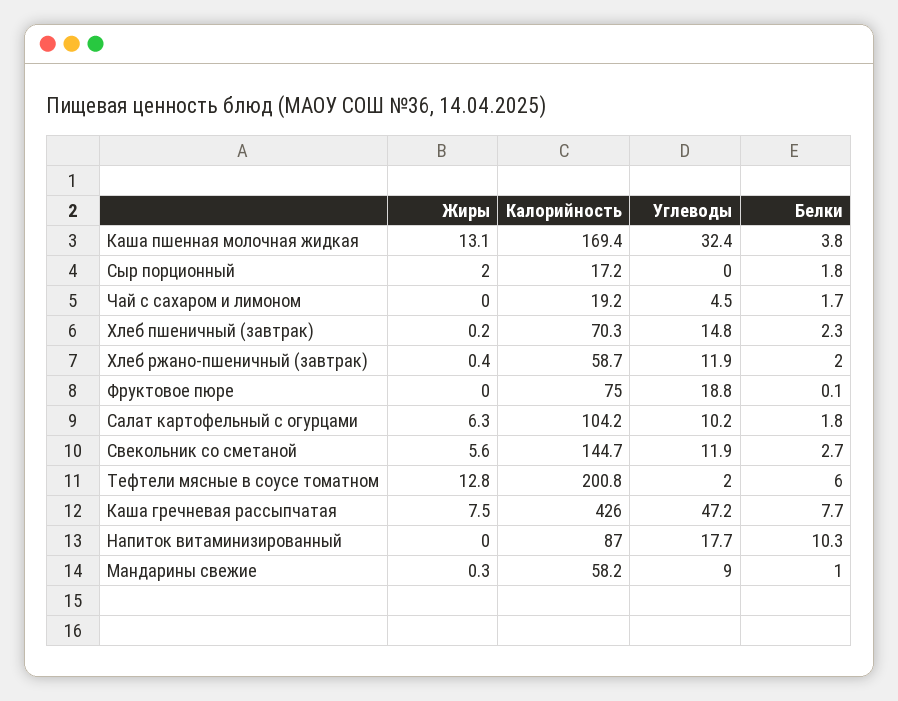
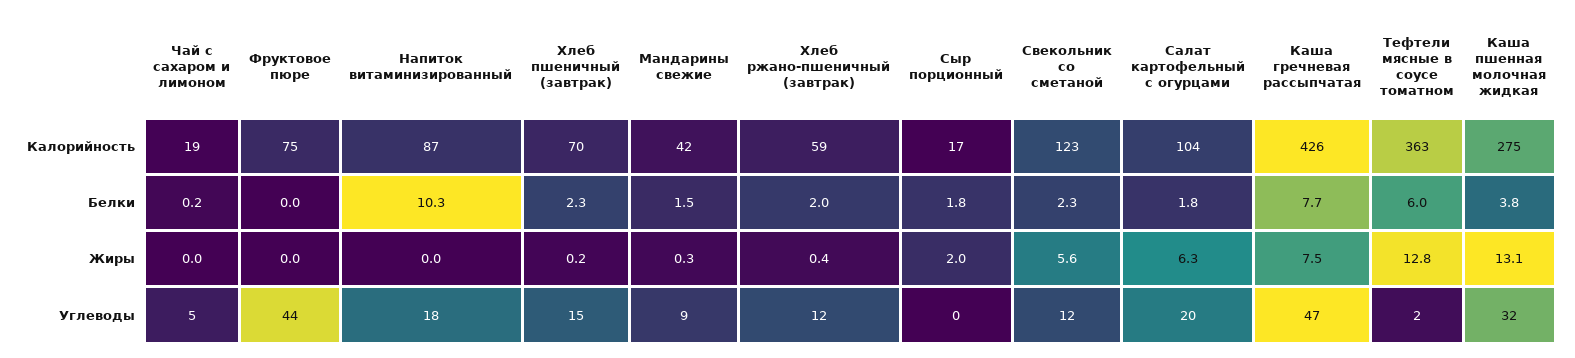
Калорийность, Каша пшенная молочная жидкая: 169.4 -> 275
Белки, Чай с сахаром и лимоном: 1.7 -> 0.2
Углеводы, Фруктовое пюре: 18.8 -> 44
Белки, Фруктовое пюре: 0.1 -> 0
Углеводы, Салат картофельный с огурцами: 10.2 -> 20
Калорийность, Свекольник со сметаной: 144.7 -> 123
Белки, Свекольник со сметаной: 2.7 -> 2.3
Калорийность, Тефтели мясные в соусе томатном: 200.8 -> 363
Калорийность, Мандарины свежие: 58.2 -> 42
Белки, Мандарины свежие: 1 -> 1.5

